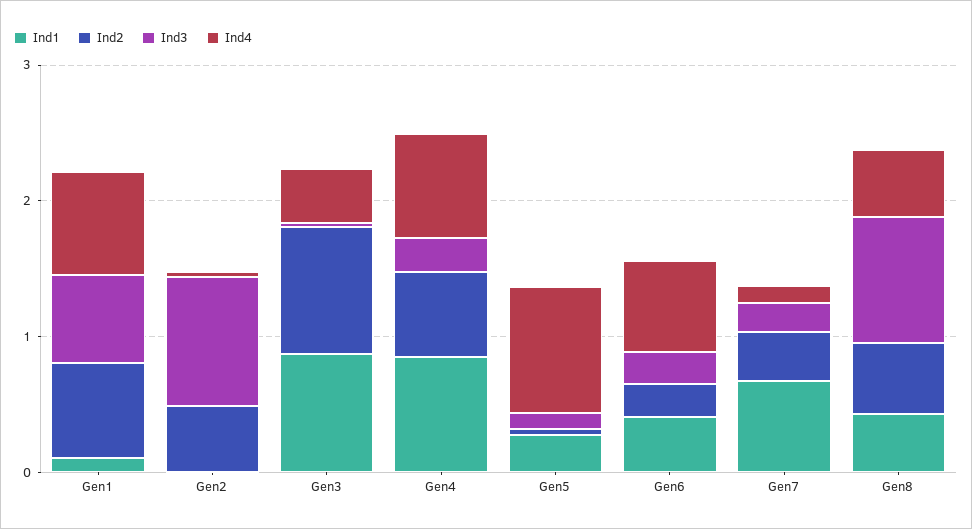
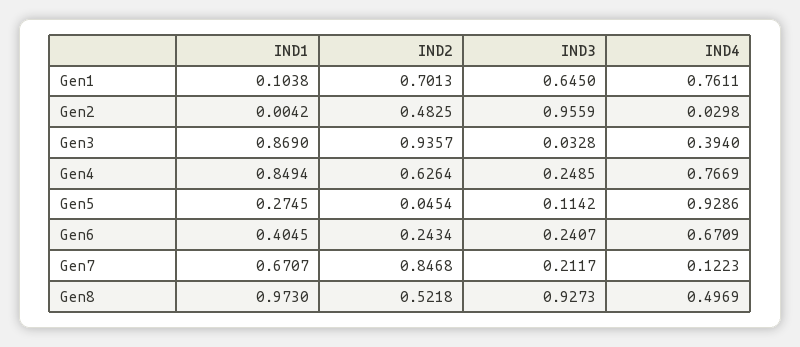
Ind2, Gen7: 0.4 -> 0.8468
Ind1, Gen8: 0.4 -> 0.973

